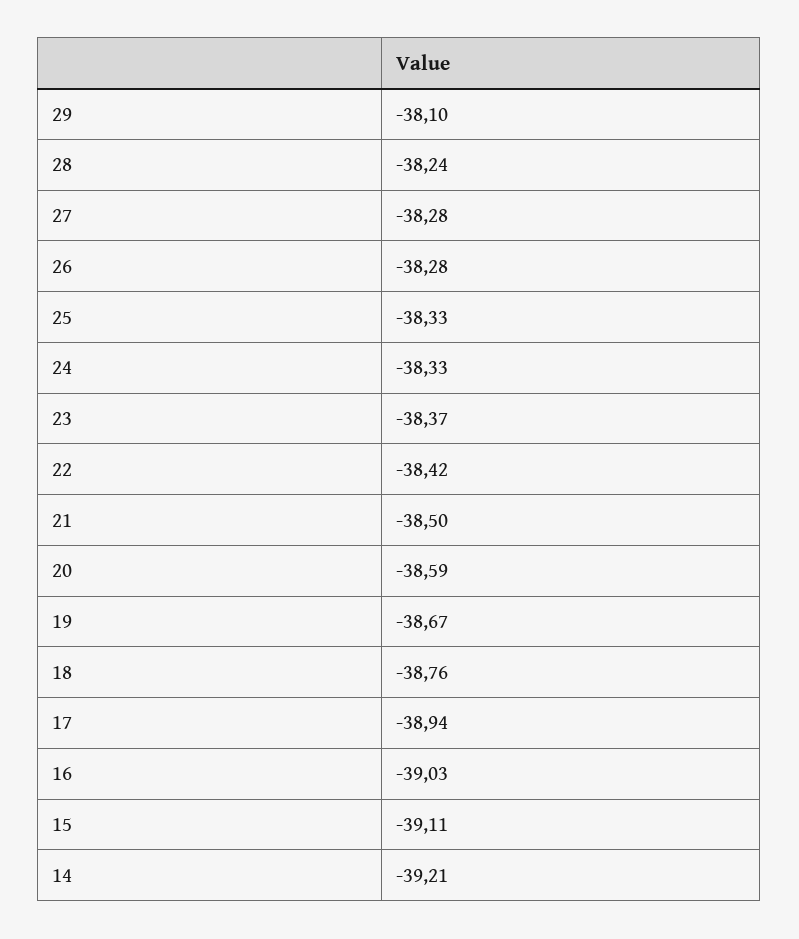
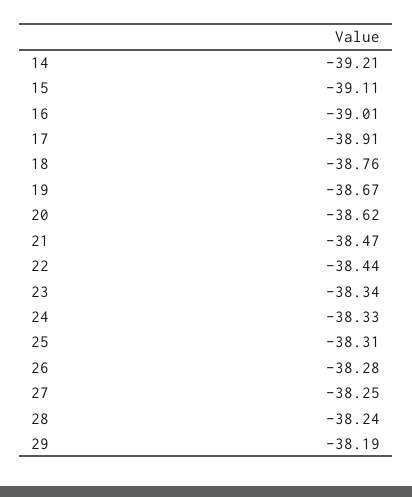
29: -38.1 -> -38.19
27: -38.28 -> -38.25
25: -38.33 -> -38.31
23: -38.37 -> -38.34
22: -38.42 -> -38.44
21: -38.5 -> -38.47
20: -38.59 -> -38.62
17: -38.94 -> -38.91
16: -39.03 -> -39.01

